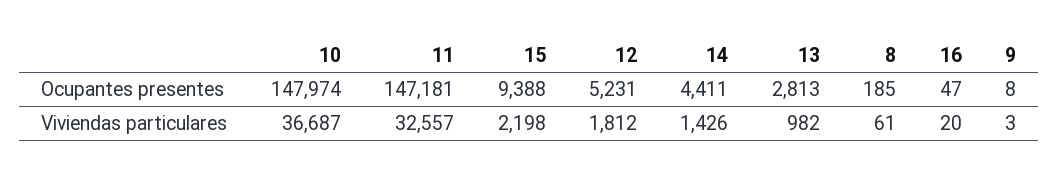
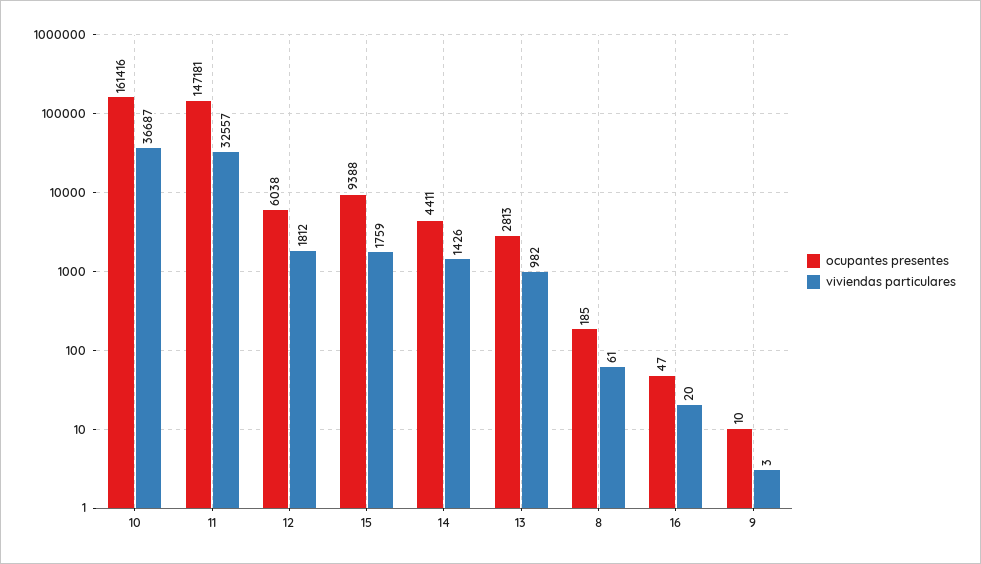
Ocupantes presentes, 10: 147974 -> 161416
Ocupantes presentes, 12: 5231 -> 6038
Ocupantes presentes, 9: 8 -> 10
Viviendas particulares, 15: 2198 -> 1759

